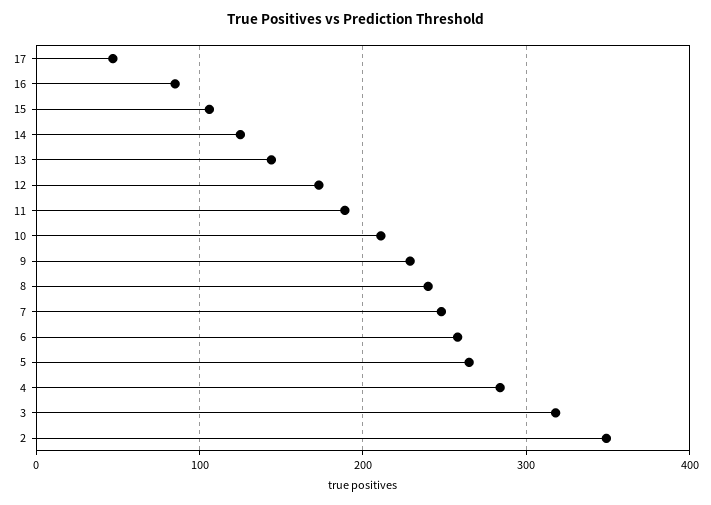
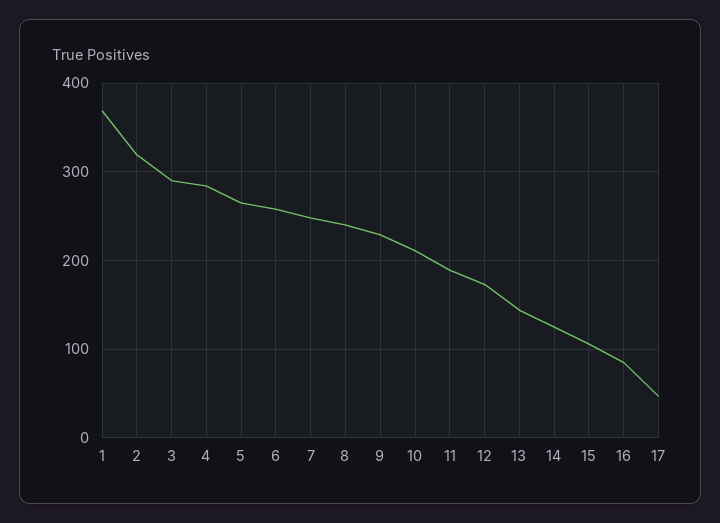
3: 320 -> 290
2: 350 -> 320
1: none -> 370

